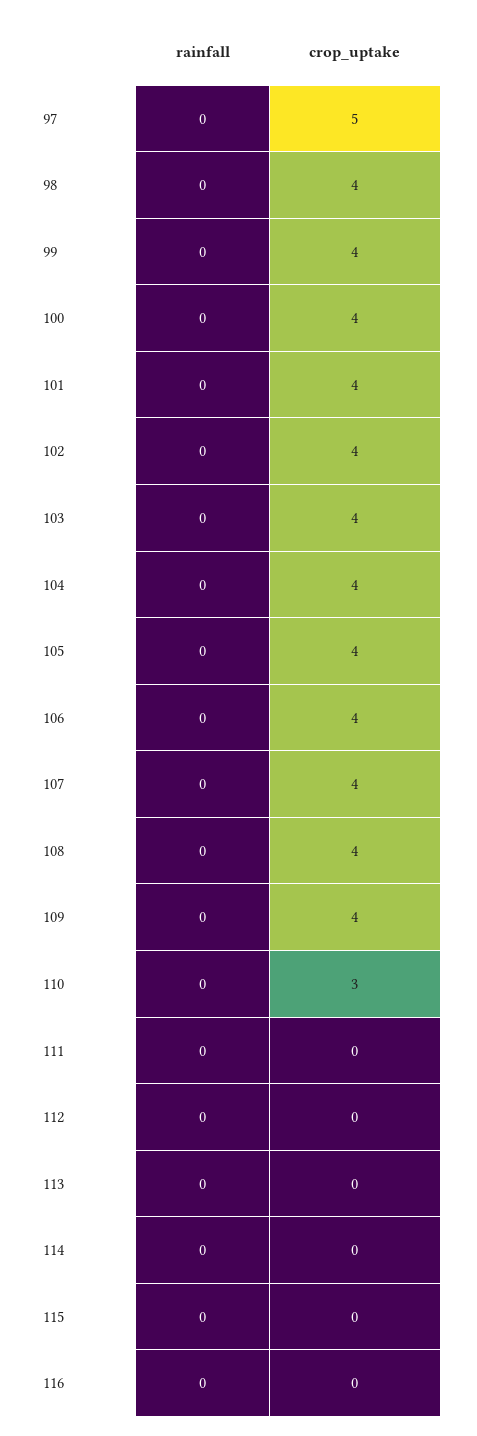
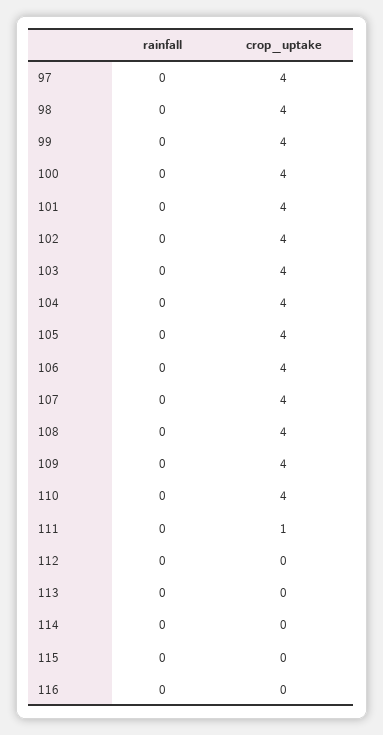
crop_uptake, 97: 5 -> 4
crop_uptake, 110: 3 -> 4
crop_uptake, 111: 0 -> 1

